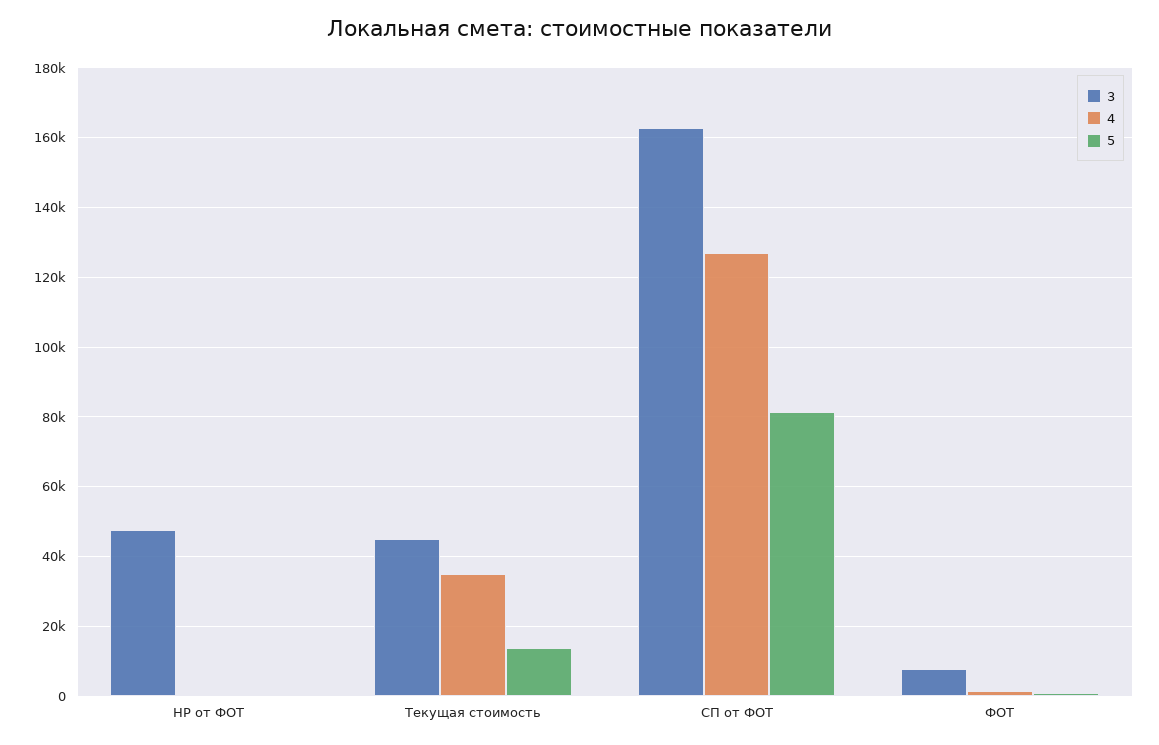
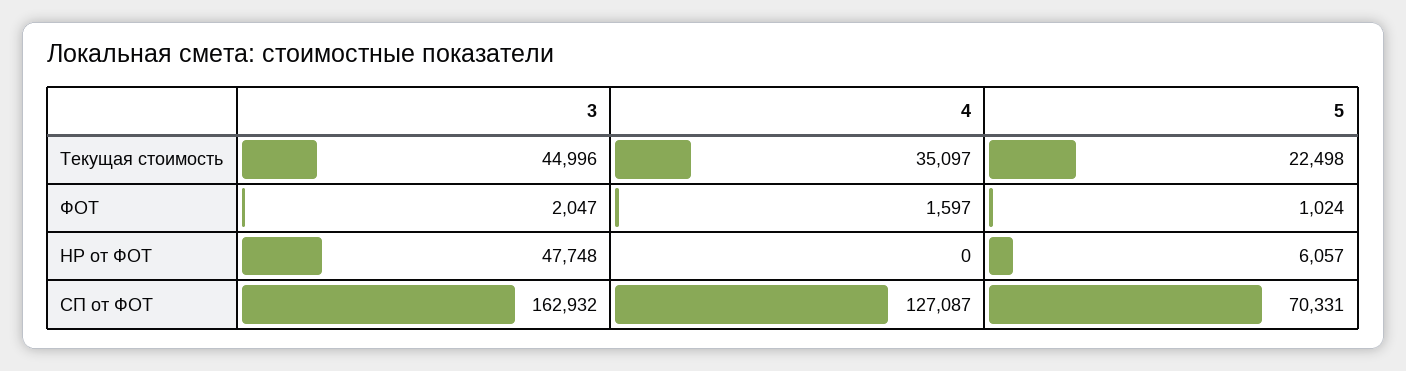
5, НР от ФОТ: 0 -> 6057
5, Текущая стоимость: 14000 -> 22498
5, СП от ФОТ: 82000 -> 70331
3, ФОТ: 8000 -> 2047

